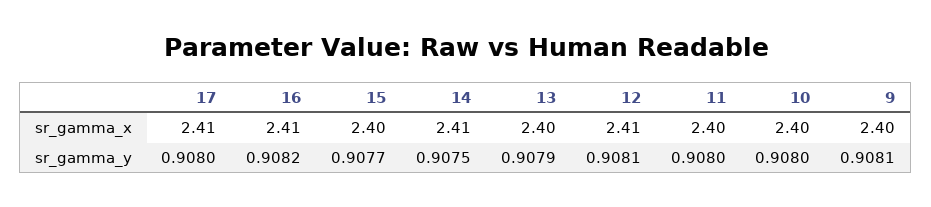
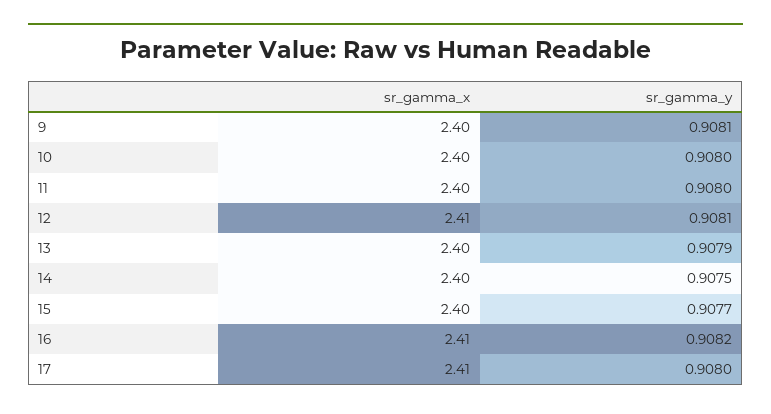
14, sr_gamma_x: 2.41 -> 2.4

